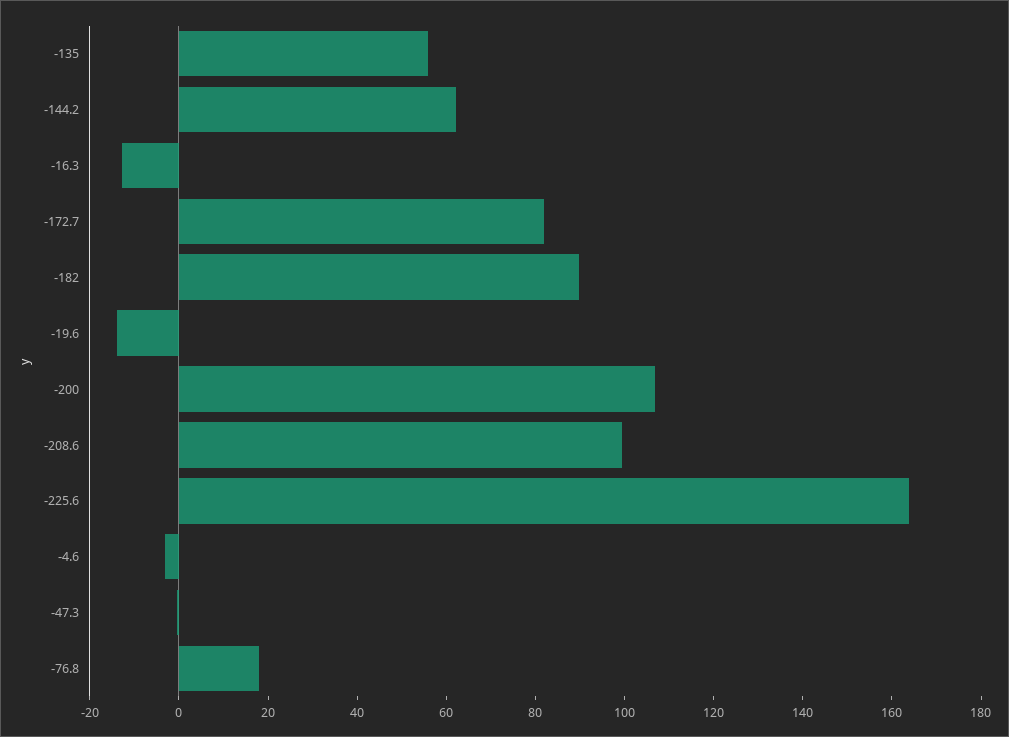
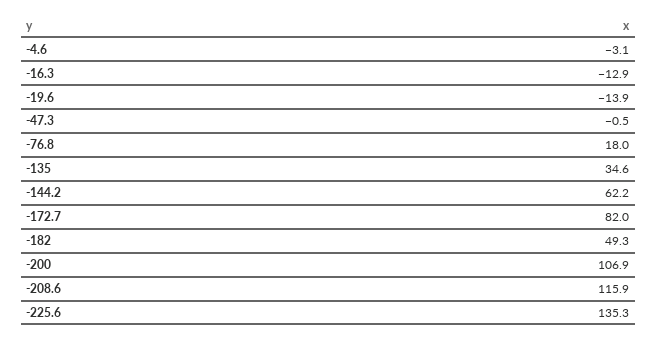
-135: 55 -> 34.6
-182: 90 -> 49.3
-208.6: 100 -> 115.9
-225.6: 165 -> 135.3

